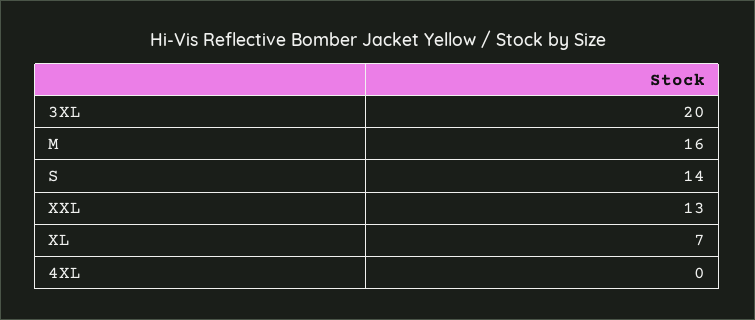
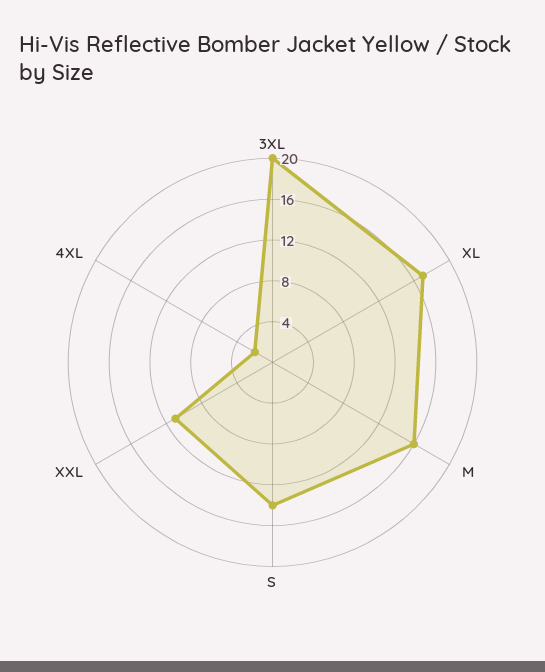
XXL: 13 -> 11
XL: 7 -> 17
4XL: 0 -> 2

